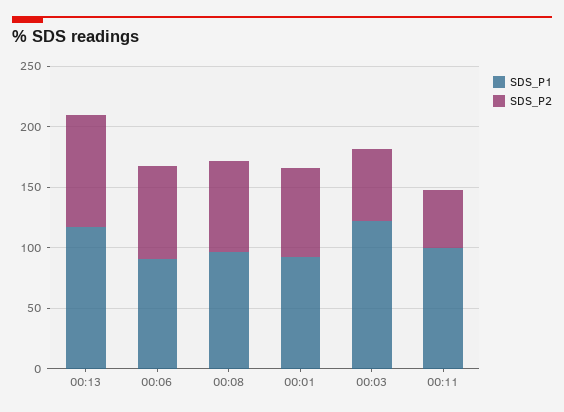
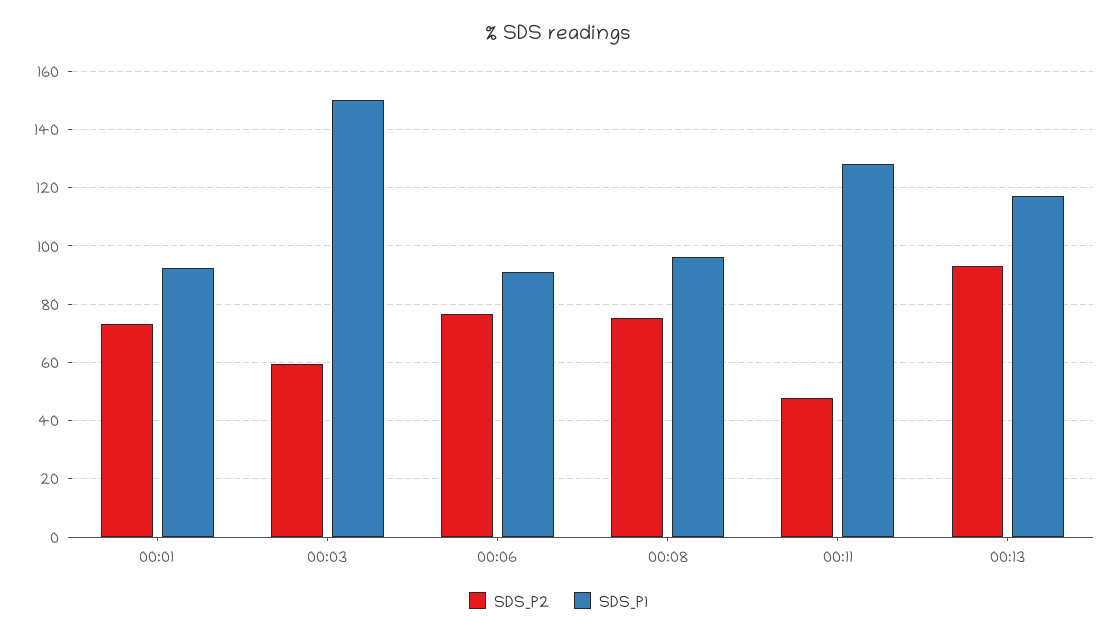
SDS_P1, 00:03: 120 -> 150
SDS_P1, 00:11: 100 -> 127.5

